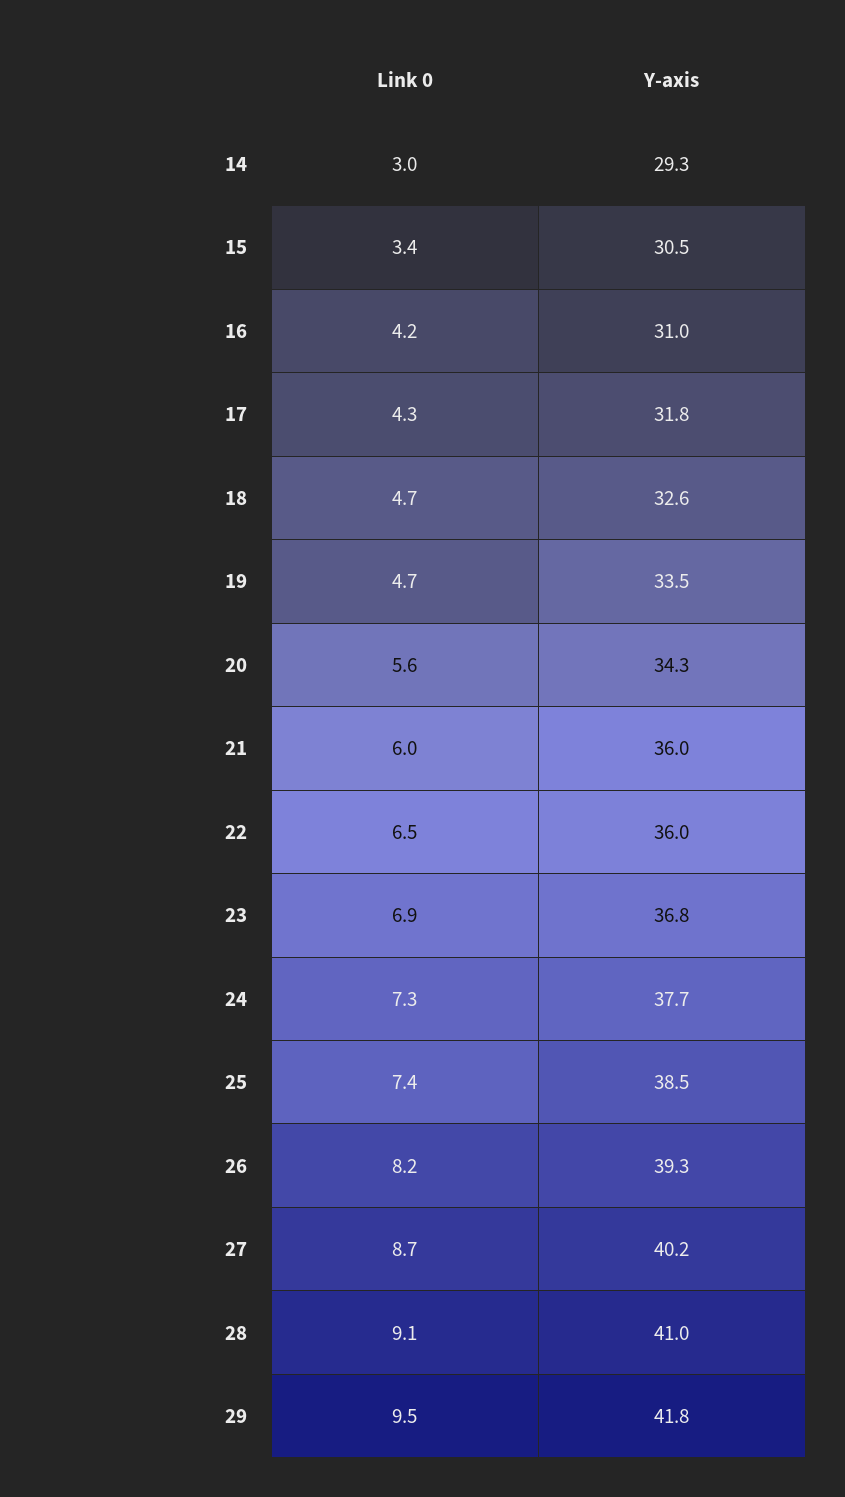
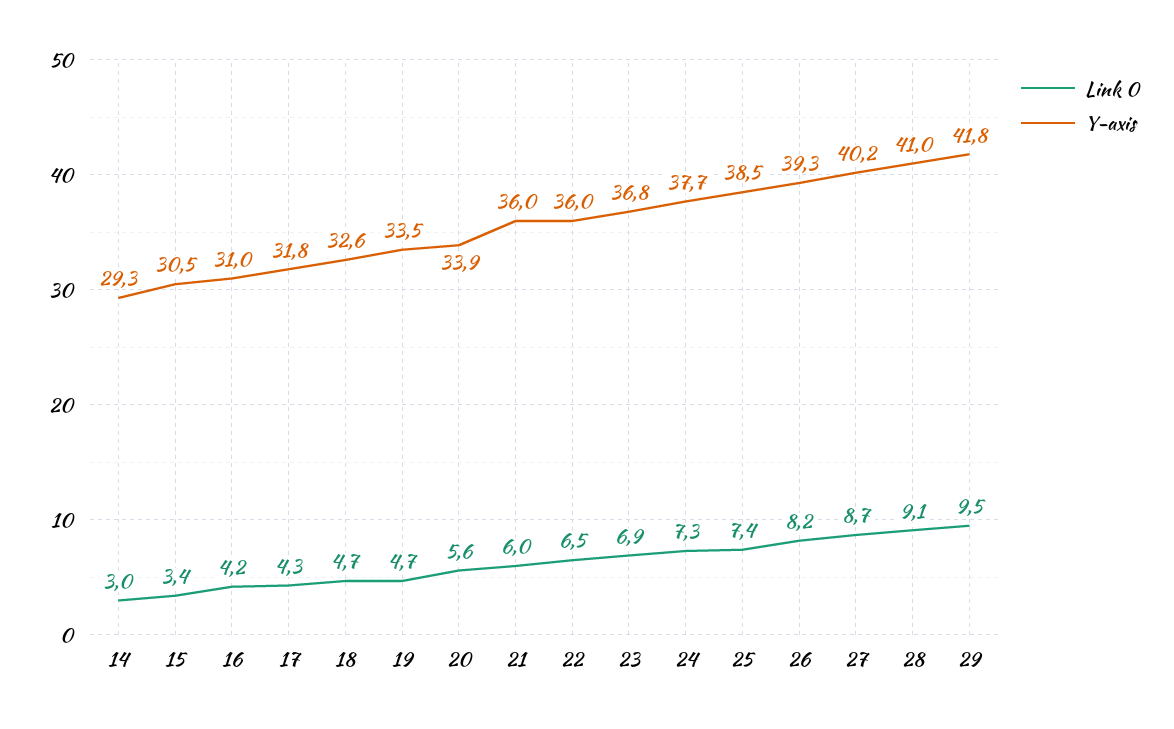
Y-axis, 20: 34.3 -> 33.9

